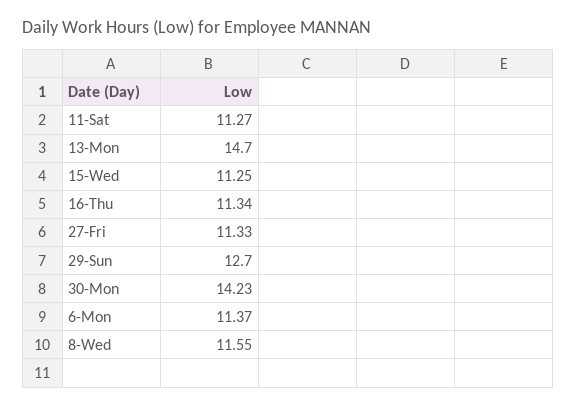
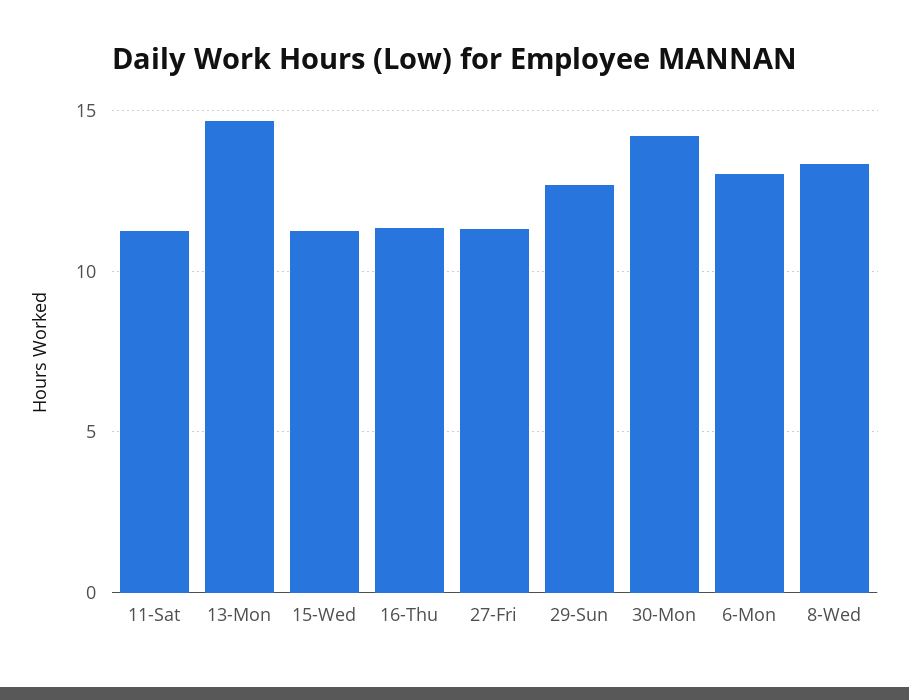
6-Mon: 11.37 -> 13
8-Wed: 11.55 -> 13.5

